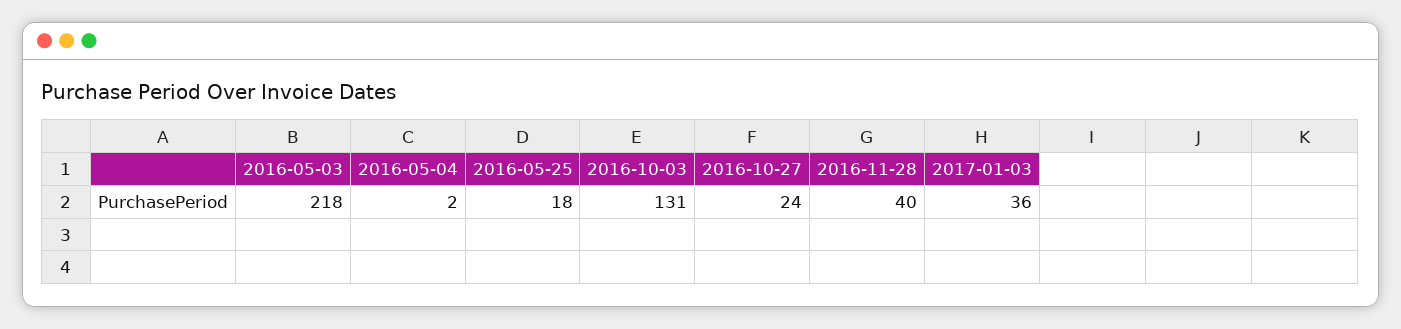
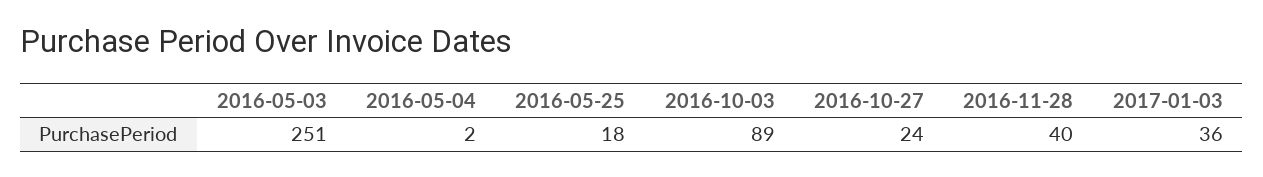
2016-05-03: 218 -> 251
2016-10-03: 131 -> 89

